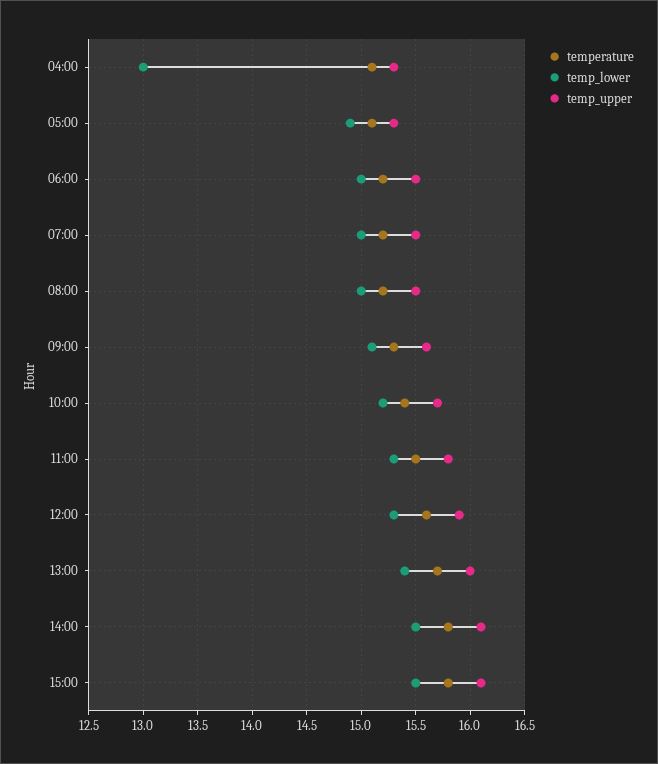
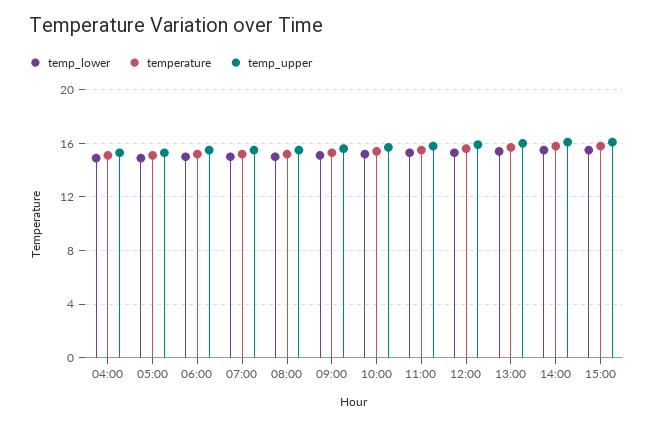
temp_lower, 04:00: 13 -> 15

